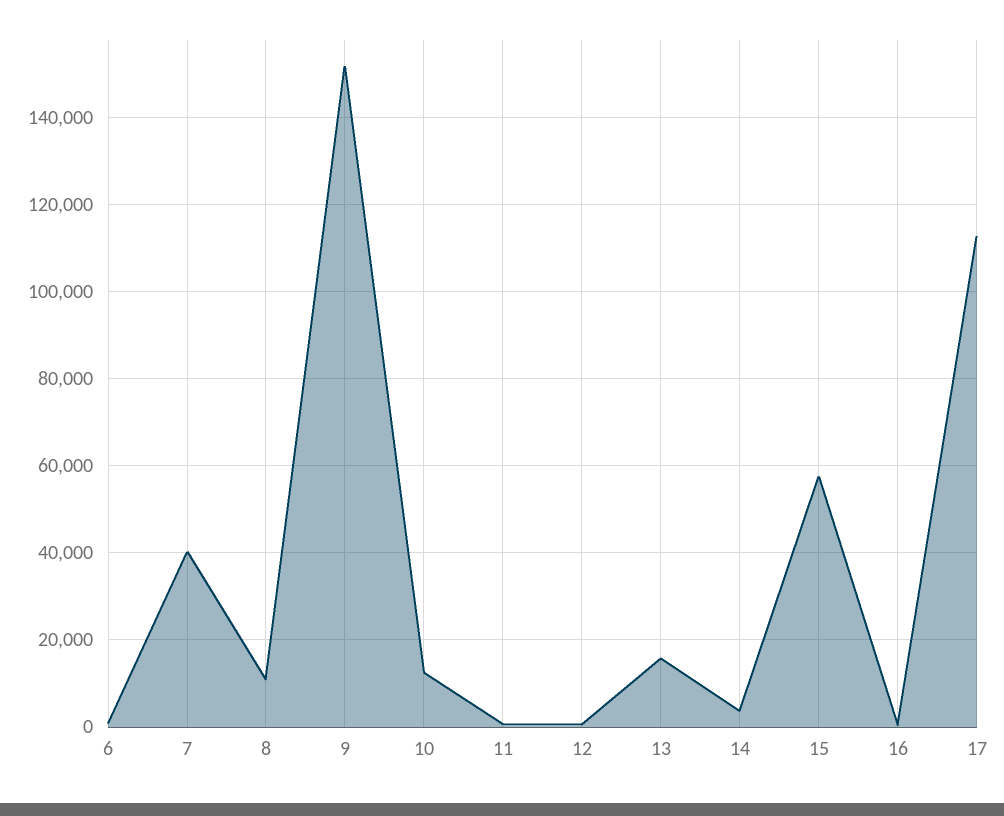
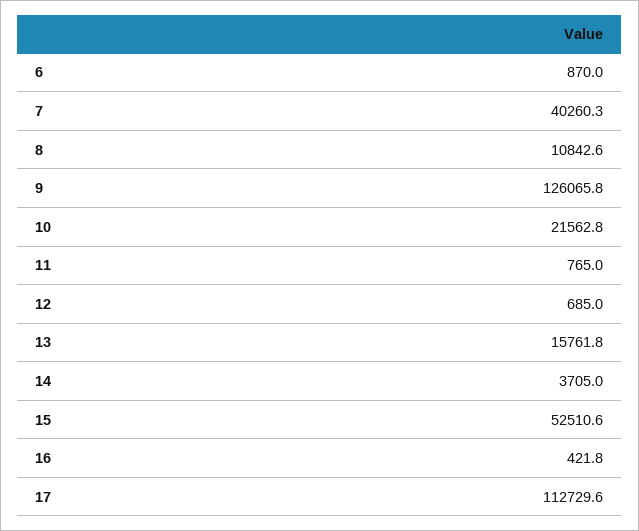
9: 152000 -> 126065.8
10: 12000 -> 21562.8
15: 58000 -> 52510.6

